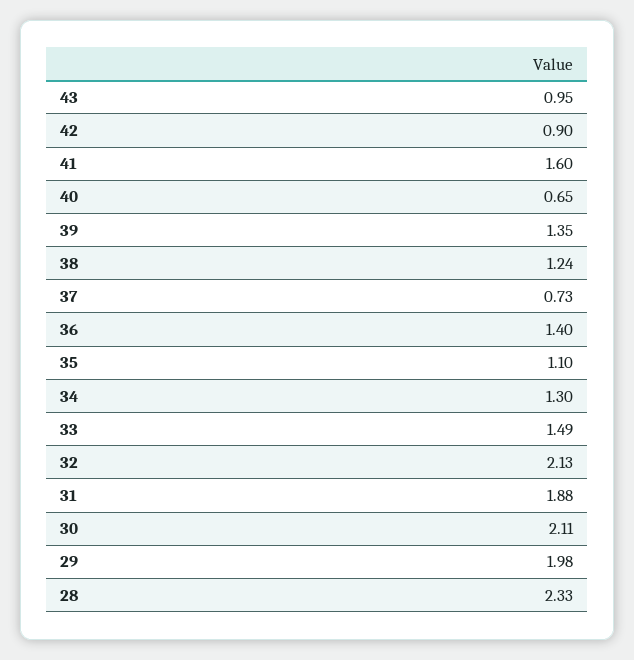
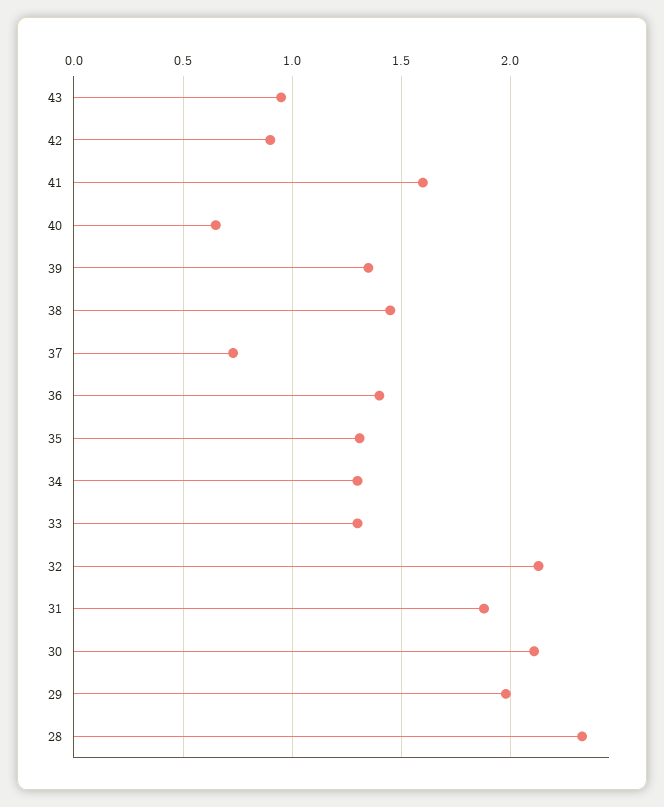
38: 1.24 -> 1.45
35: 1.1 -> 1.3
33: 1.49 -> 1.3

